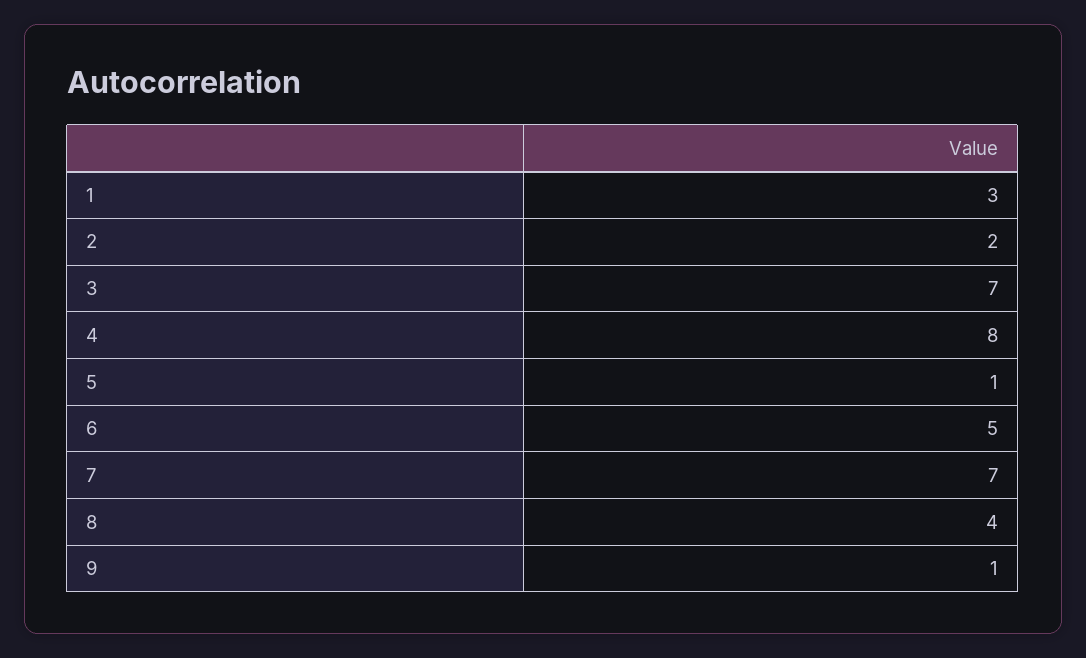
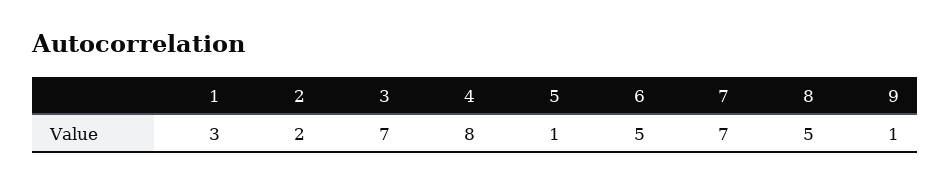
8: 4 -> 5

